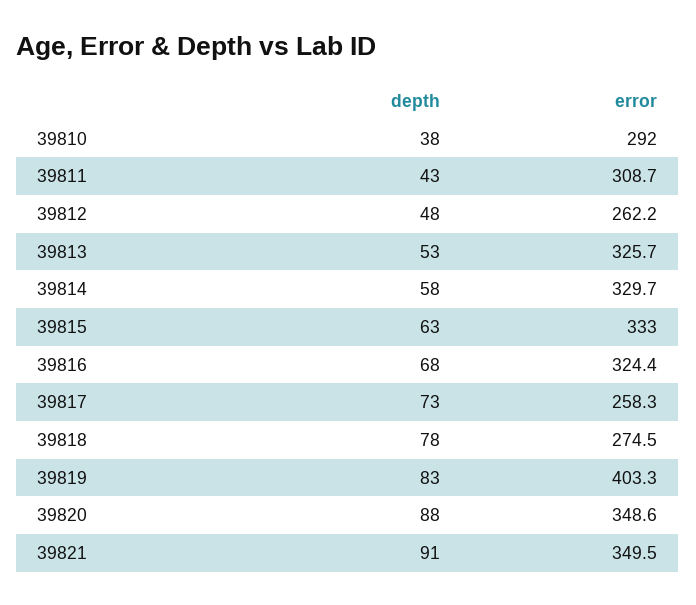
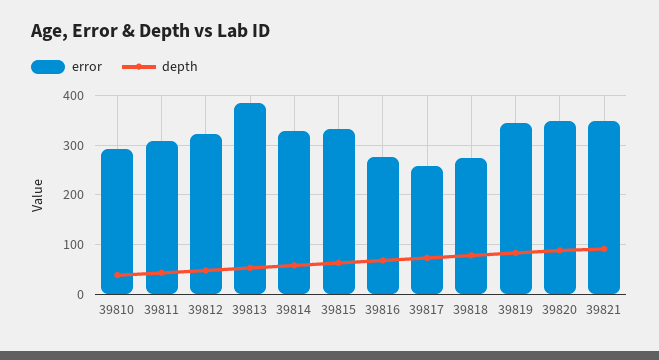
error, 39812: 262.2 -> 320
error, 39813: 325.7 -> 380
error, 39816: 324.4 -> 280
error, 39819: 403.3 -> 340

